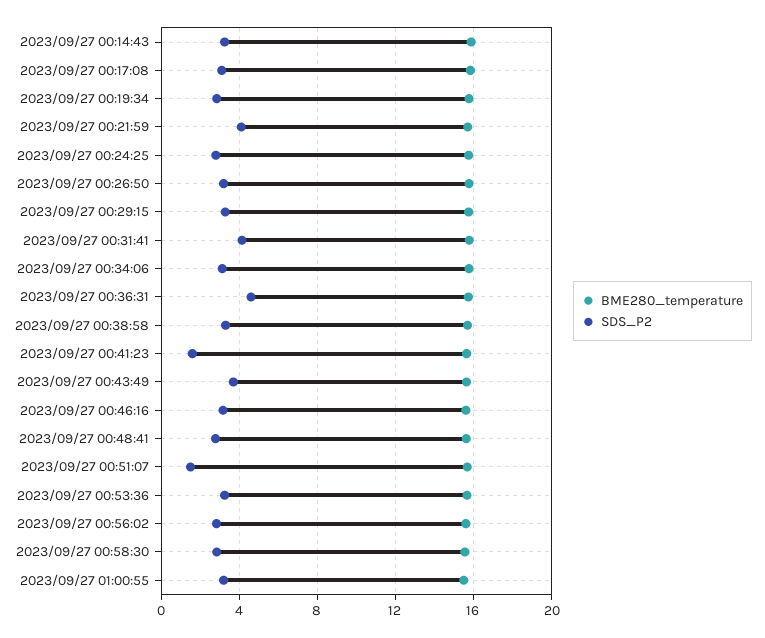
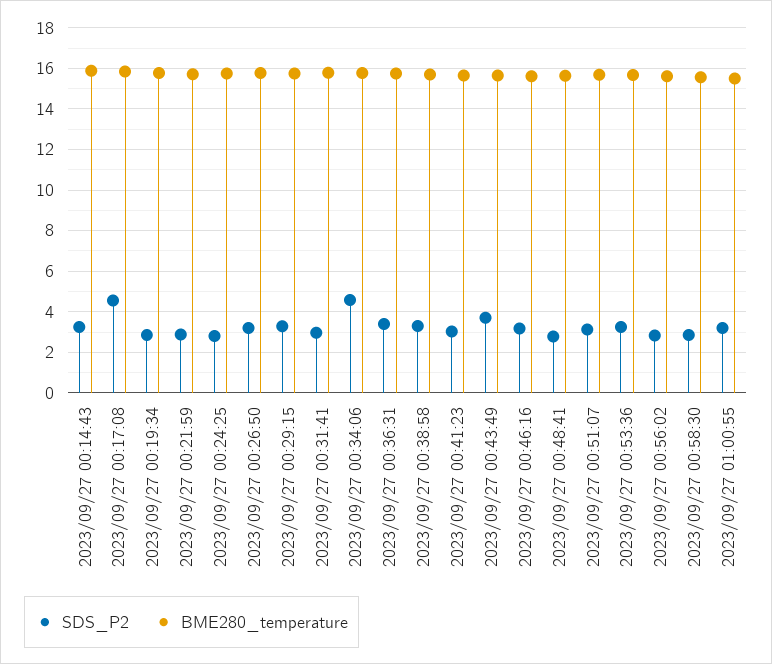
SDS_P2, 2023/09/27 00:17:08: 3 -> 4.5
SDS_P2, 2023/09/27 00:21:59: 4 -> 3
SDS_P2, 2023/09/27 00:31:41: 4 -> 3
SDS_P2, 2023/09/27 00:34:06: 3 -> 4.5
SDS_P2, 2023/09/27 00:36:31: 4.5 -> 3.5
SDS_P2, 2023/09/27 00:41:23: 1.5 -> 3
SDS_P2, 2023/09/27 00:51:07: 1.5 -> 3

